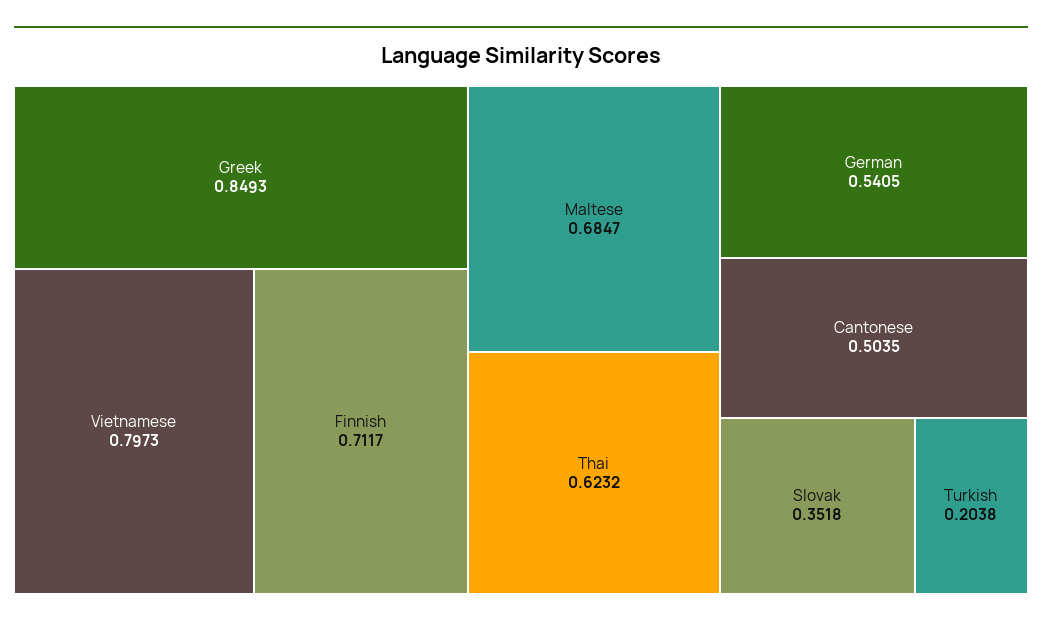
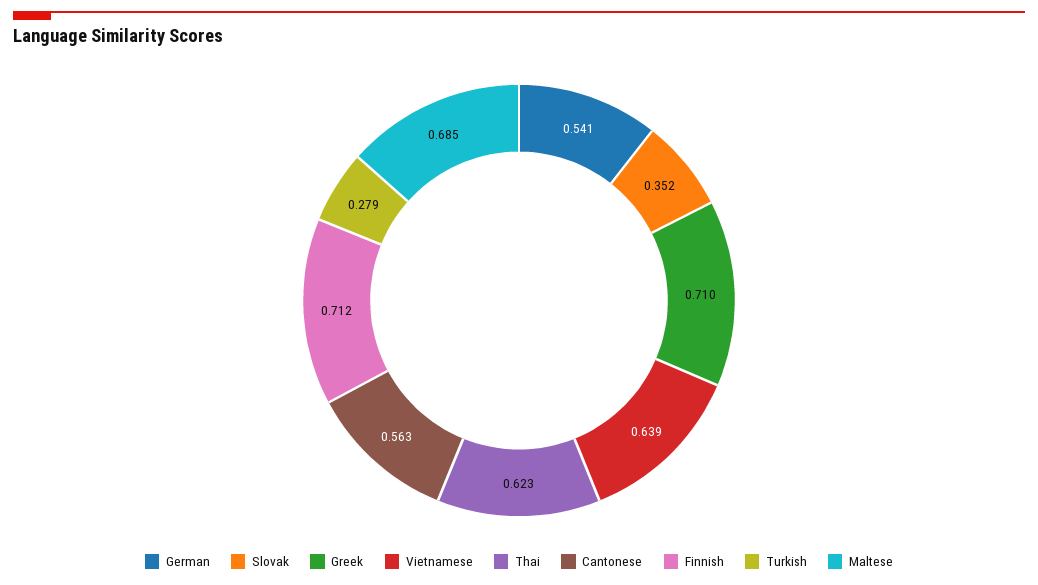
Greek: 0.8493 -> 0.71
Vietnamese: 0.7973 -> 0.639
Cantonese: 0.5035 -> 0.563
Turkish: 0.2038 -> 0.279

